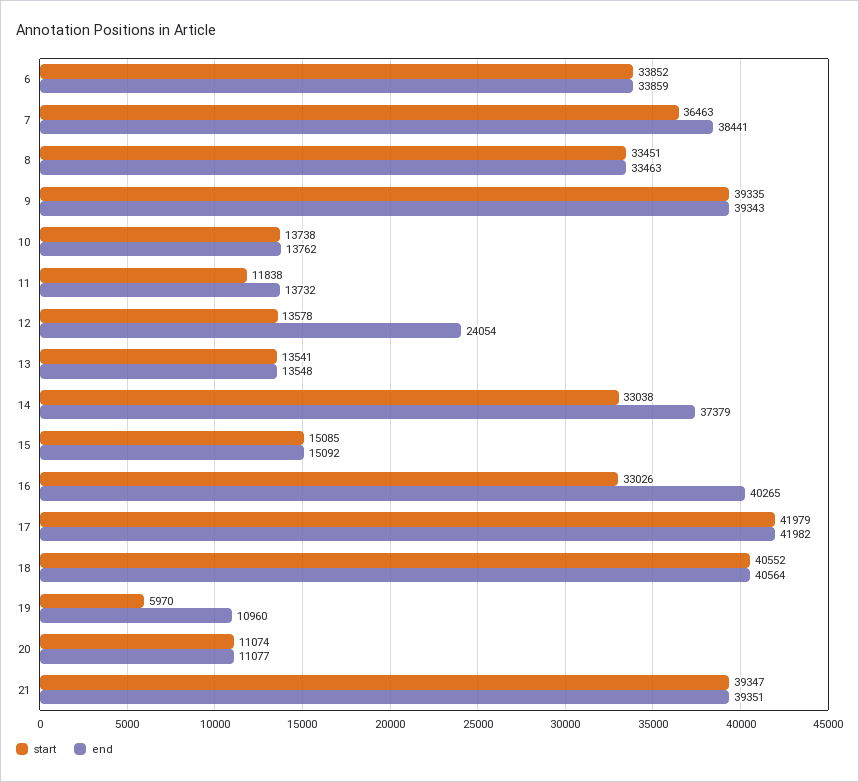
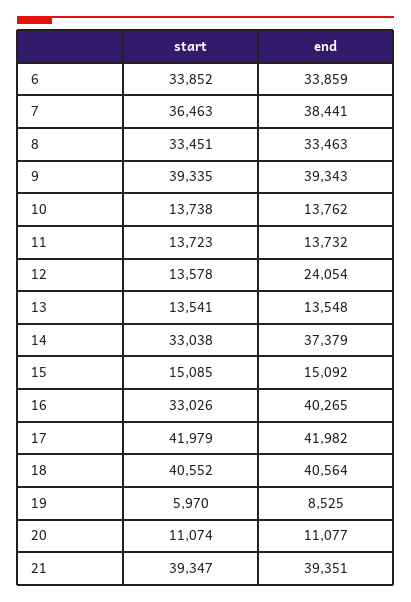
start, 11: 11838 -> 13723
end, 19: 10960 -> 8525

